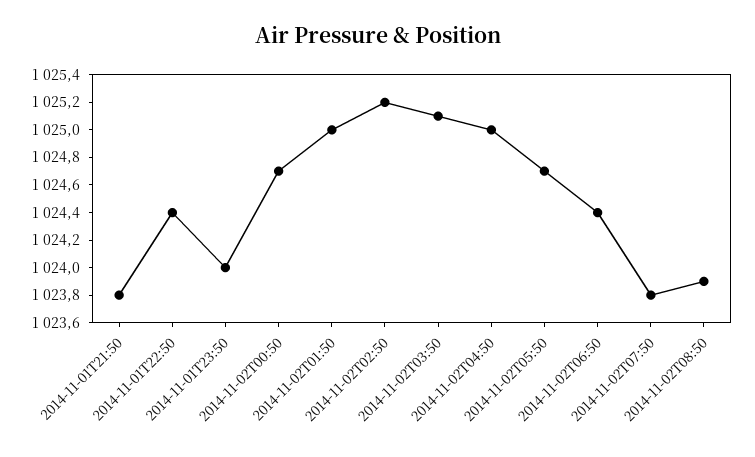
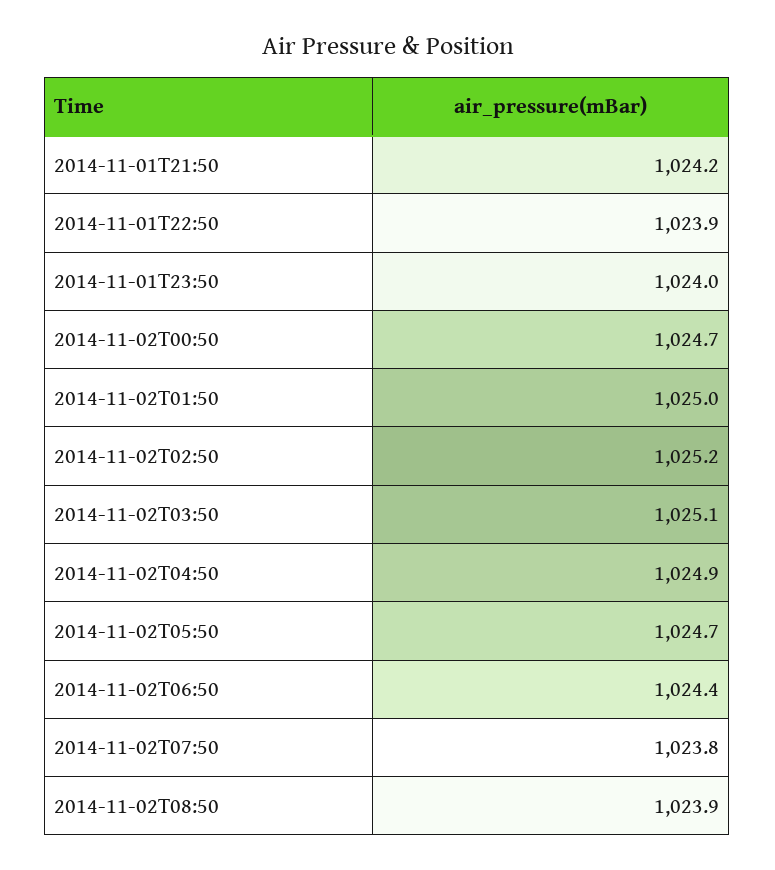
2014-11-01T21:50: 1023.8 -> 1024.2
2014-11-01T22:50: 1024.4 -> 1023.9
2014-11-02T04:50: 1025 -> 1024.9

